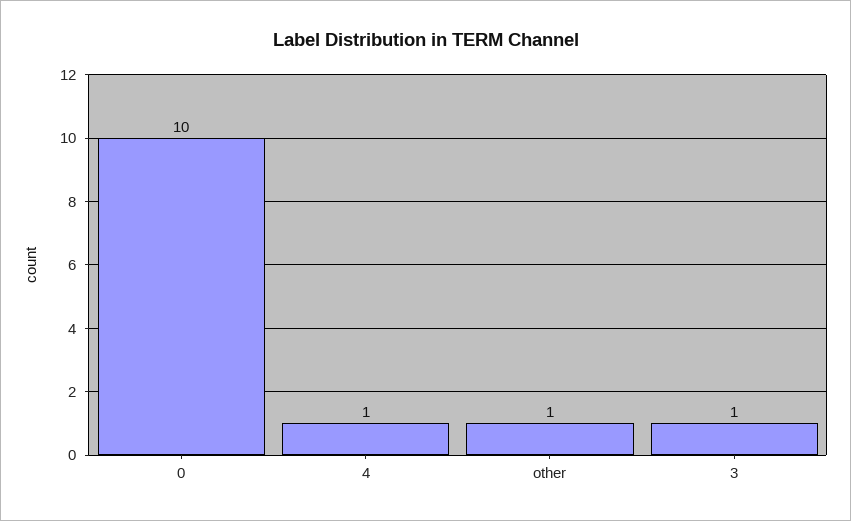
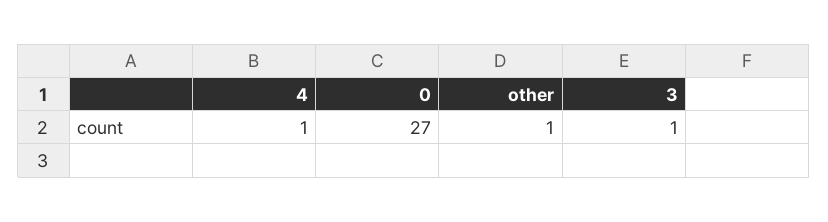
0: 10 -> 27

